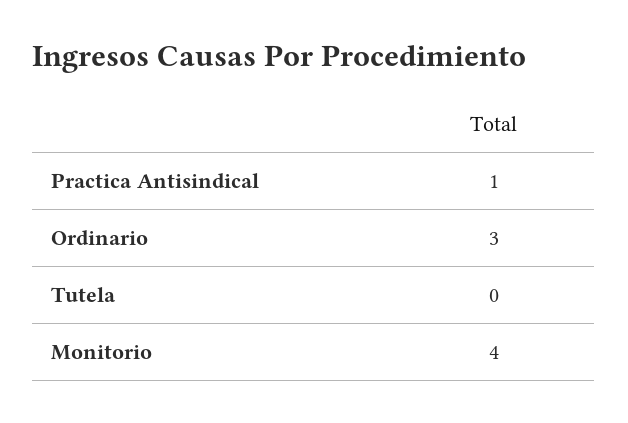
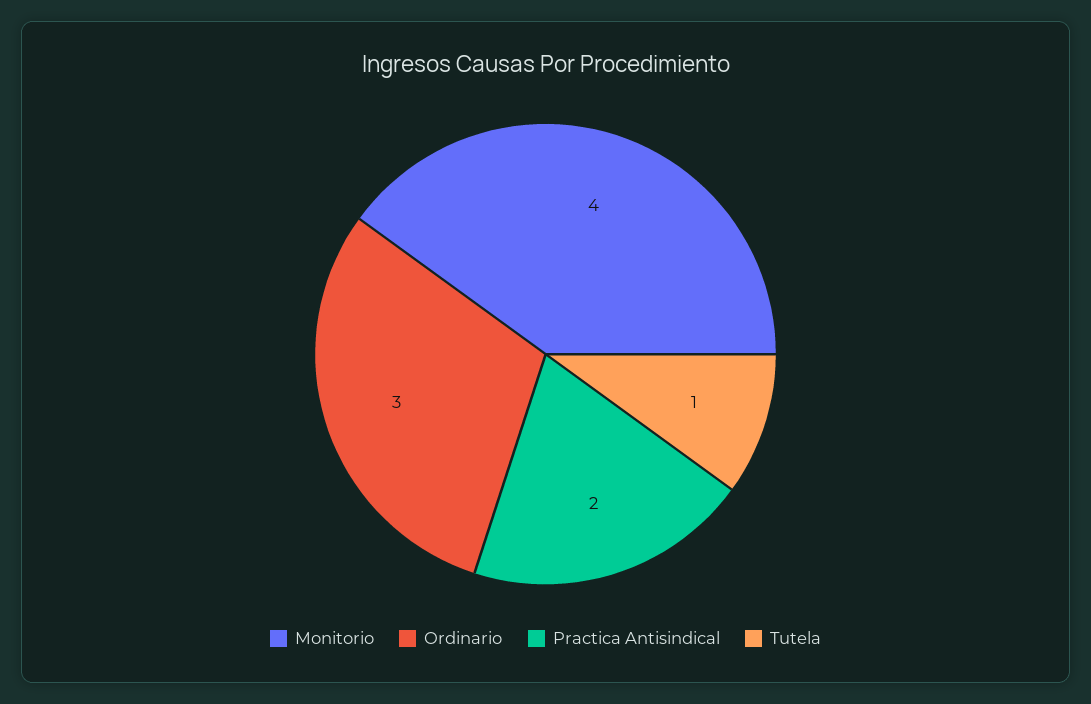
Practica Antisindical: 1 -> 2
Tutela: 0 -> 1

